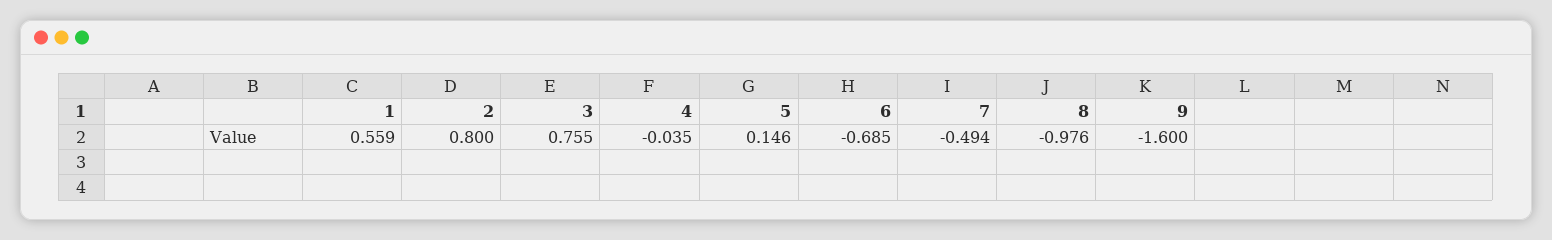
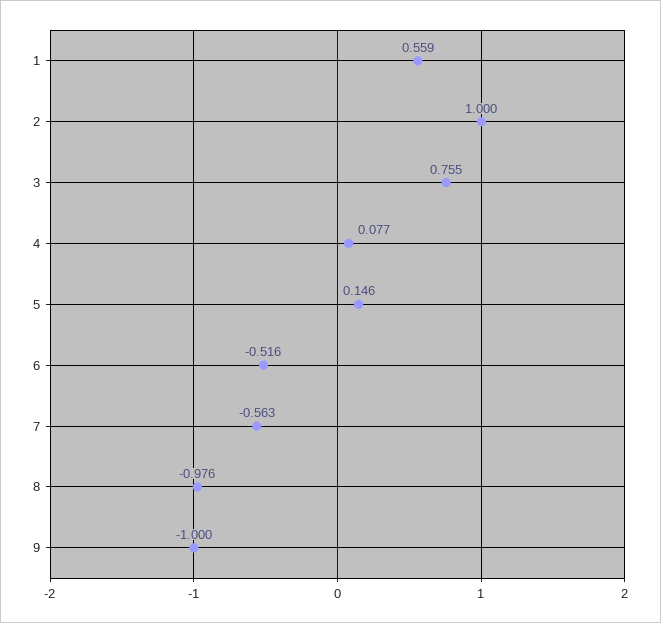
2: 0.8 -> 1
4: -0.035 -> 0.077
6: -0.685 -> -0.516
7: -0.494 -> -0.563
9: -1.6 -> -1

